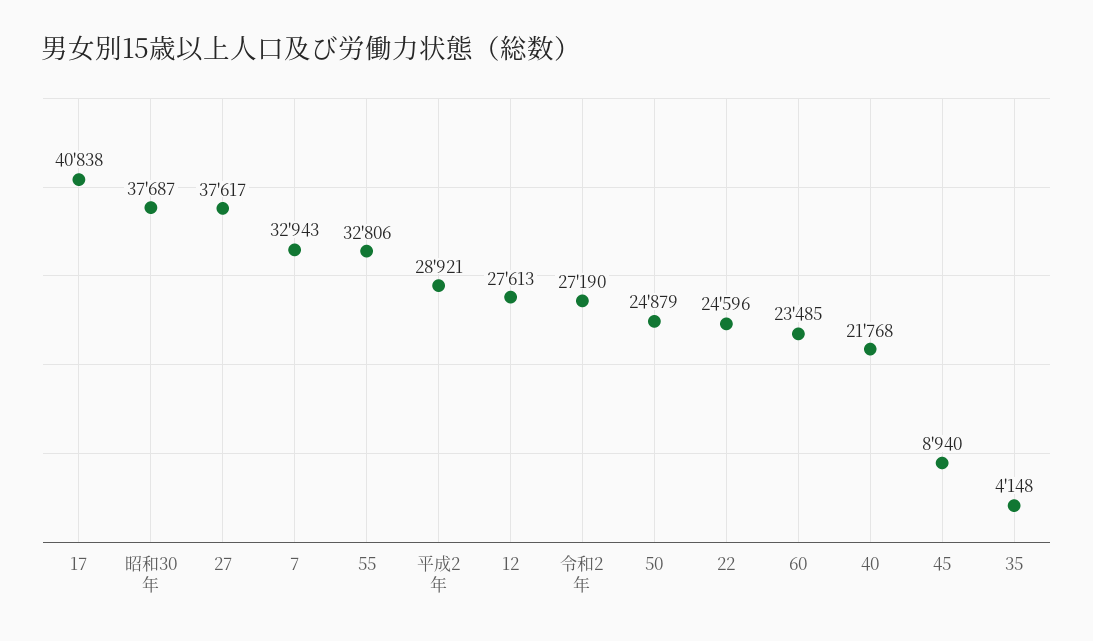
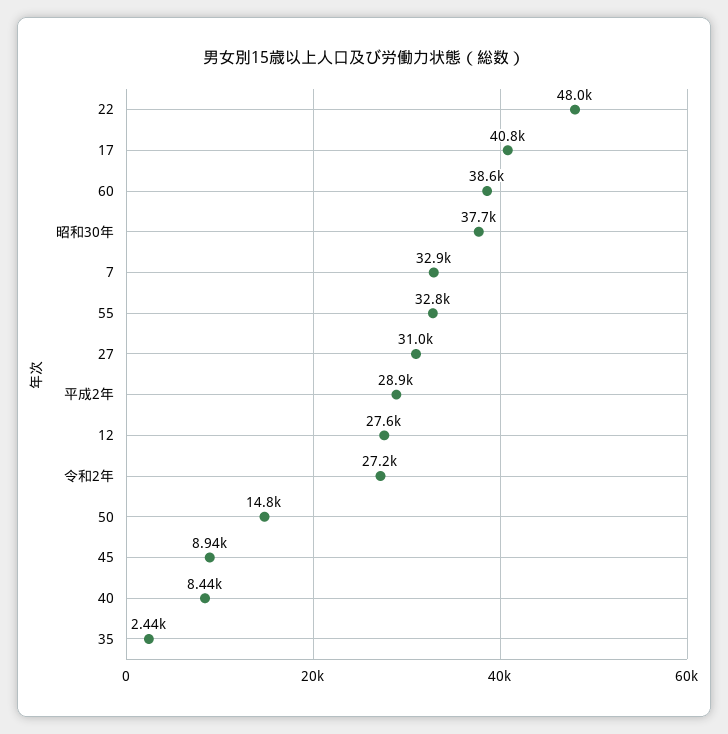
27: 37617 -> 31000
50: 24879 -> 14800
22: 24596 -> 48000
60: 23485 -> 38600
40: 21768 -> 8440
35: 4148 -> 2440

